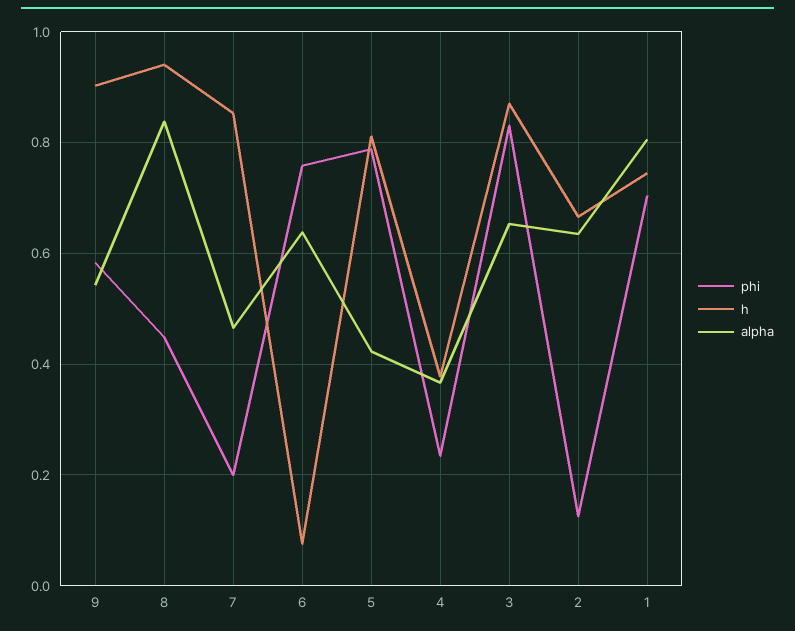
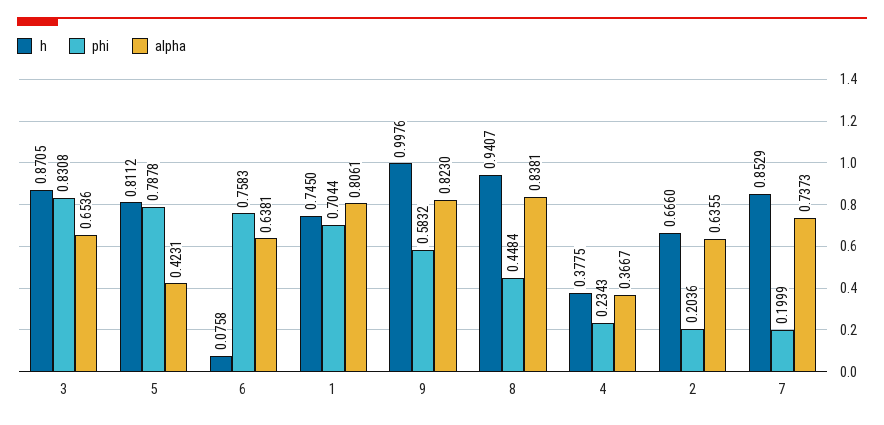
h, 9: 0.9 -> 0.9976
alpha, 9: 0.54 -> 0.823
alpha, 7: 0.46 -> 0.7373
phi, 2: 0.12 -> 0.2036

